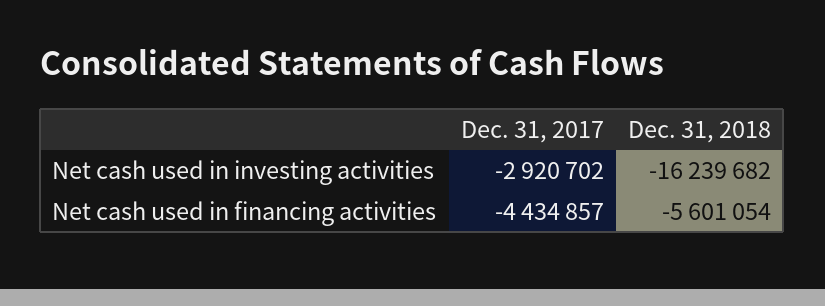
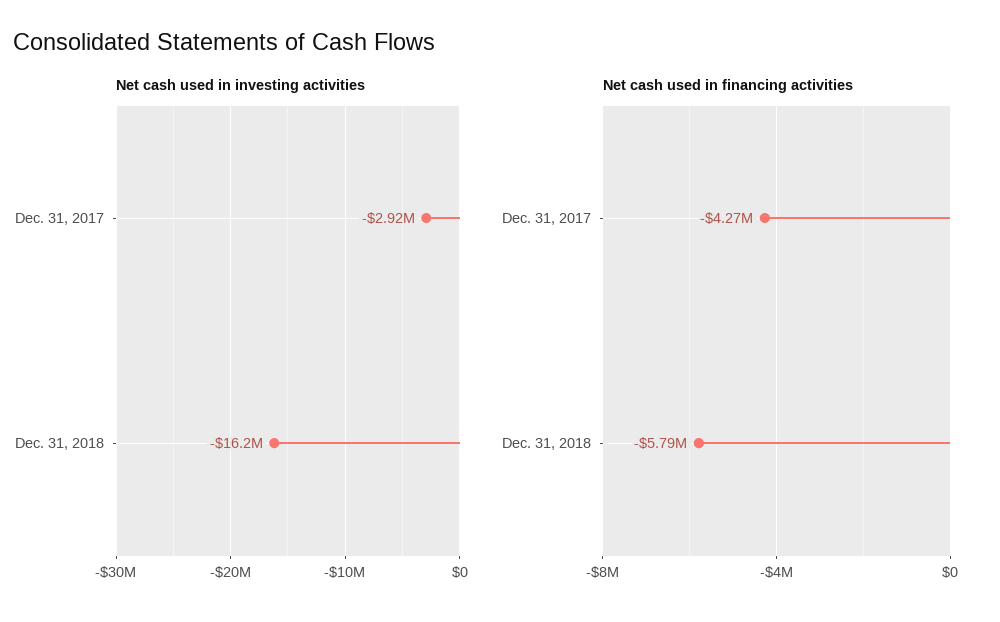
Net cash used in financing activities, Dec. 31, 2017: -4434857 -> -4270000
Net cash used in financing activities, Dec. 31, 2018: -5601054 -> -5790000

